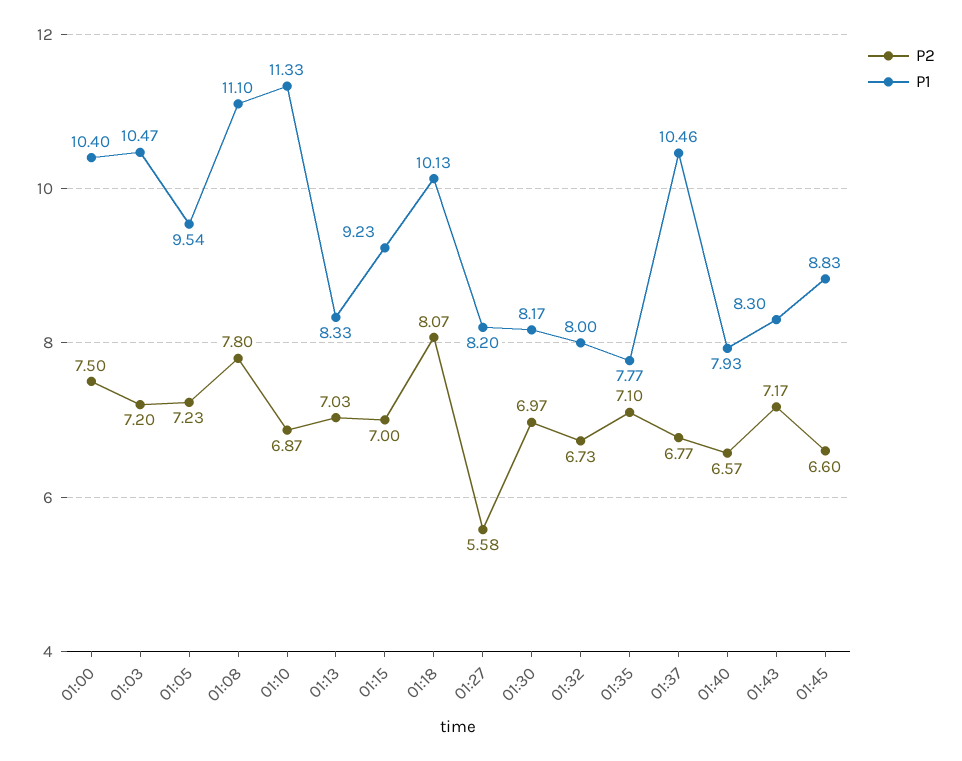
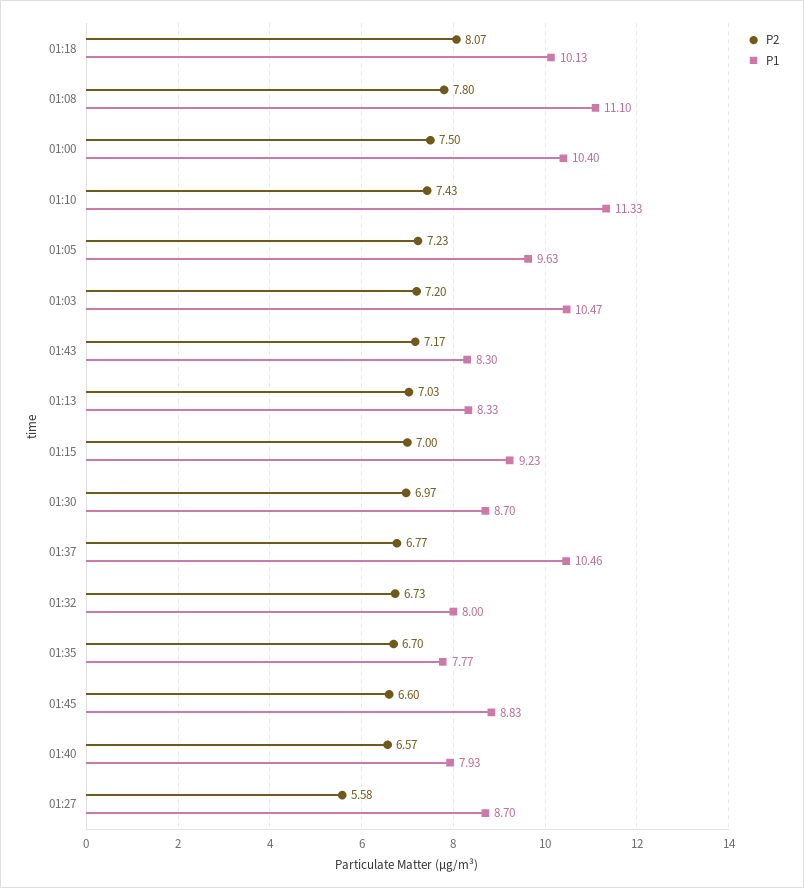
P1, 01:05: 9.54 -> 9.63
P2, 01:10: 6.87 -> 7.43
P1, 01:27: 8.2 -> 8.7
P1, 01:30: 8.17 -> 8.7
P2, 01:35: 7.1 -> 6.7

